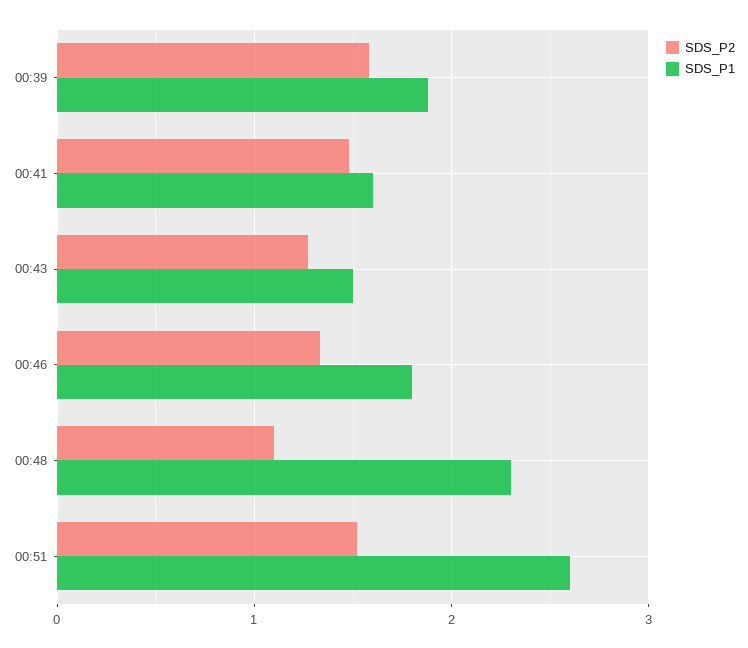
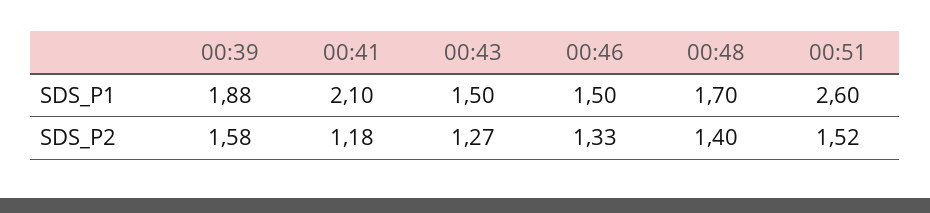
SDS_P2, 00:41: 1.5 -> 1.18
SDS_P1, 00:41: 1.6 -> 2.1
SDS_P1, 00:46: 1.8 -> 1.5
SDS_P2, 00:48: 1.1 -> 1.4
SDS_P1, 00:48: 2.3 -> 1.7

